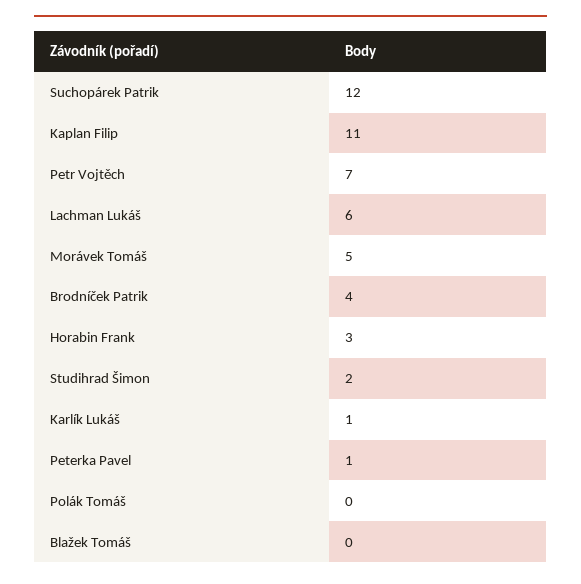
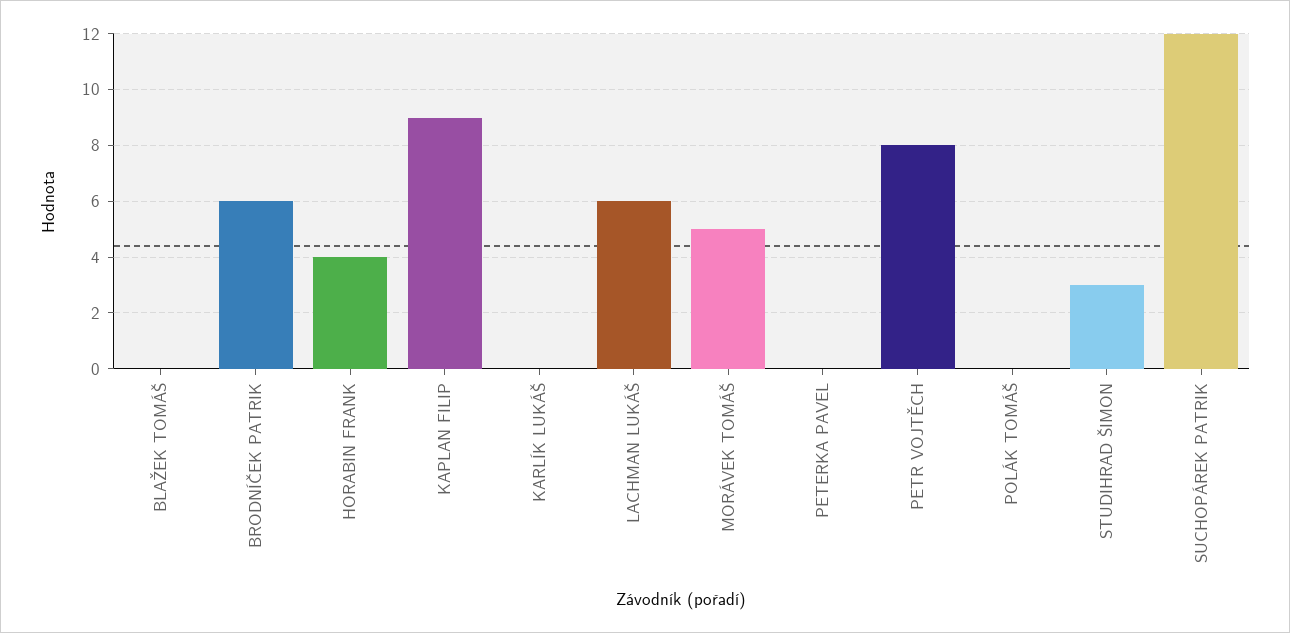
Kaplan Filip: 11 -> 9
Petr Vojtěch: 7 -> 8
Brodníček Patrik: 4 -> 6
Horabin Frank: 3 -> 4
Studihrad Šimon: 2 -> 3
Karlík Lukáš: 1 -> 0
Peterka Pavel: 1 -> 0

